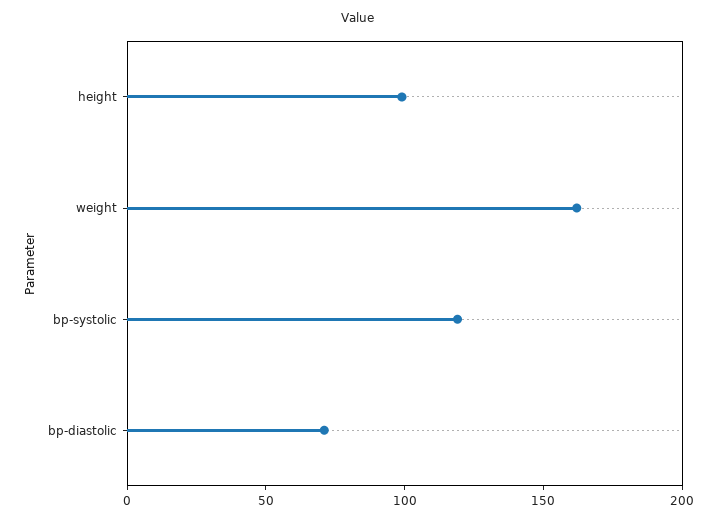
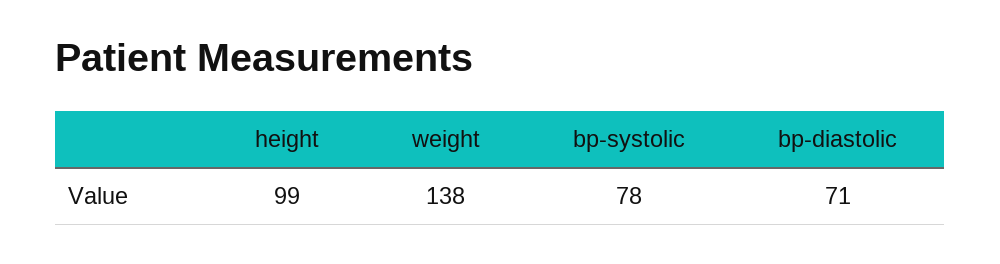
weight: 160 -> 138
bp-systolic: 120 -> 78

